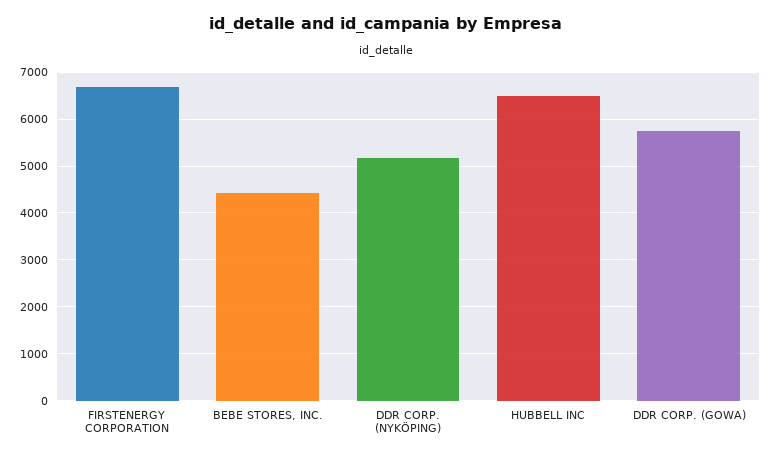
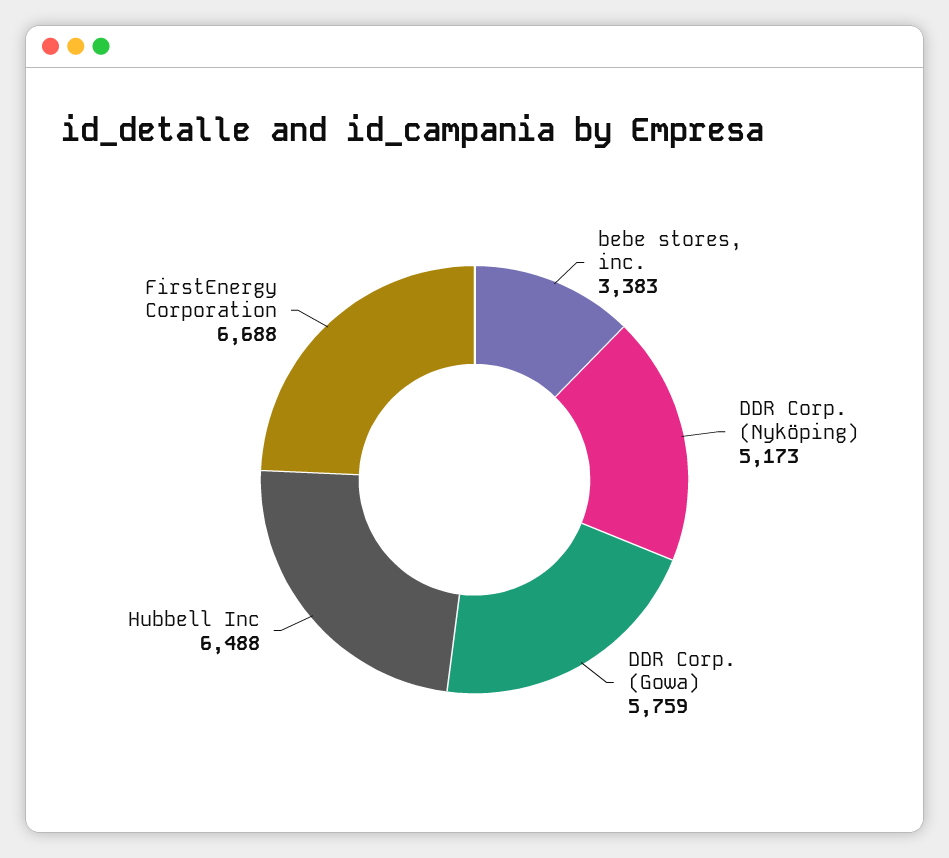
BEBE STORES, INC.: 4400 -> 3383

